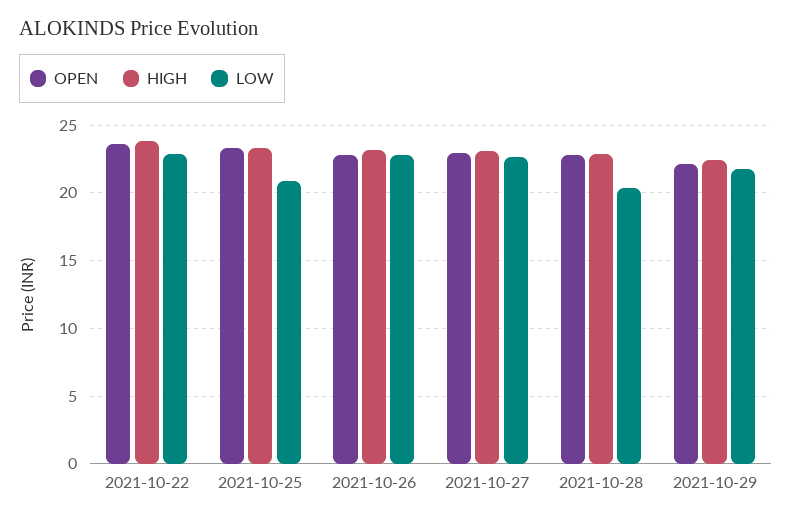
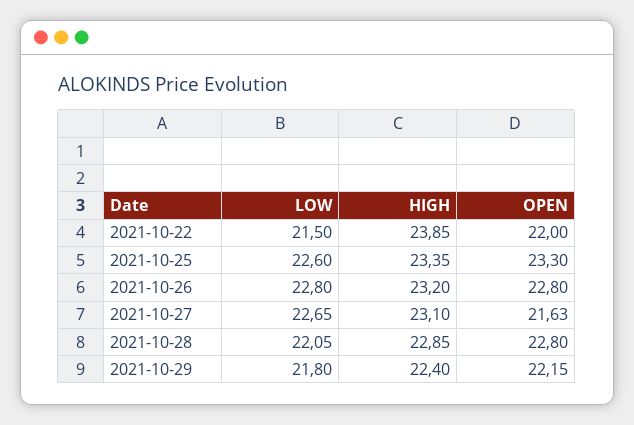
OPEN, 2021-10-22: 23.5 -> 22
LOW, 2021-10-22: 23 -> 21.5
LOW, 2021-10-25: 21 -> 22.6
OPEN, 2021-10-27: 23 -> 21.63
LOW, 2021-10-28: 20.5 -> 22.05

